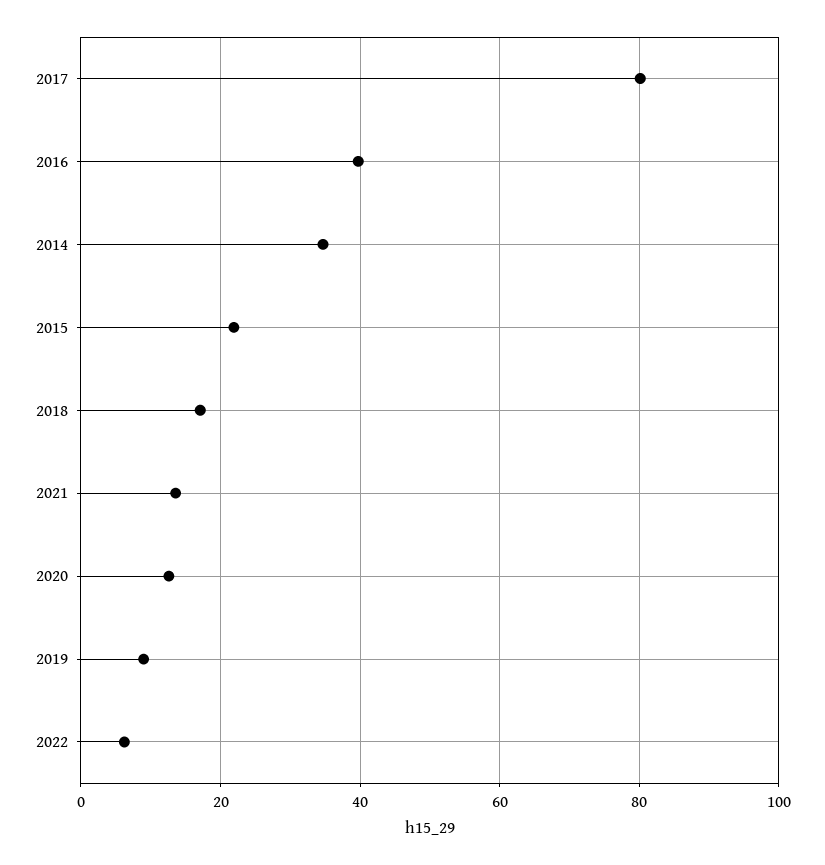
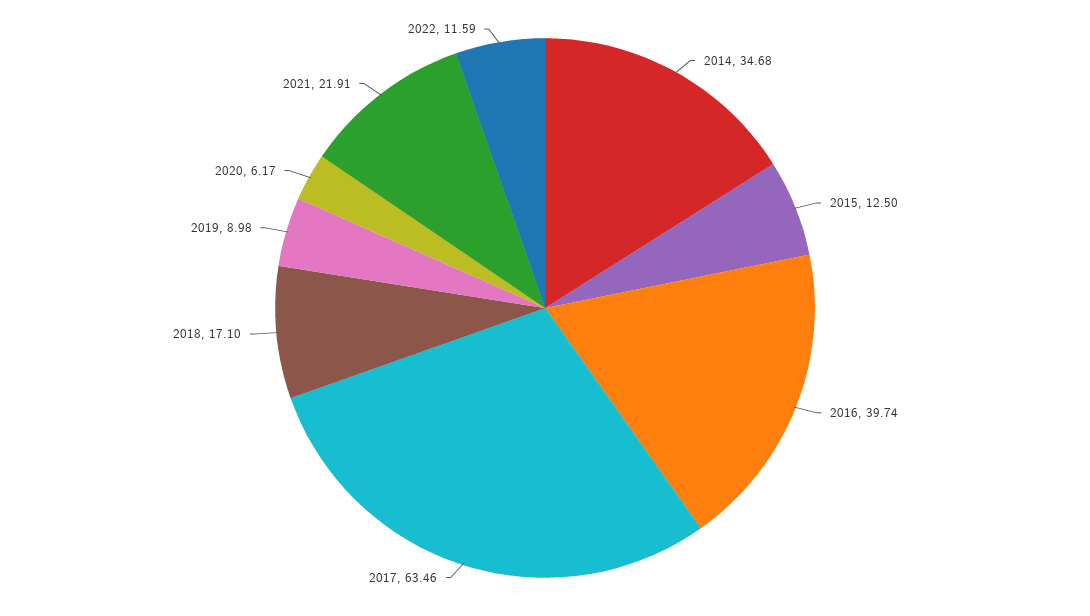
2017: 80 -> 63.46
2015: 22 -> 12.5
2021: 14 -> 21.91
2020: 12 -> 6.17
2022: 6 -> 11.59

